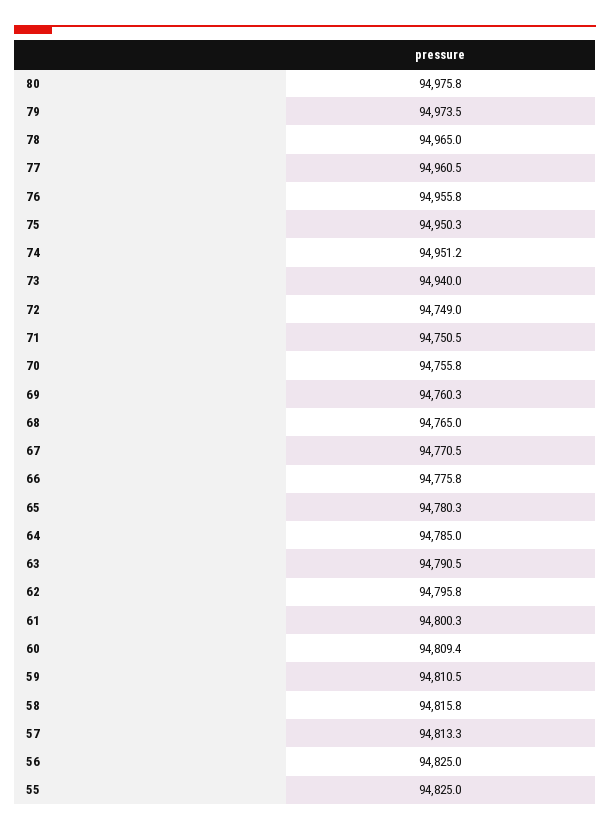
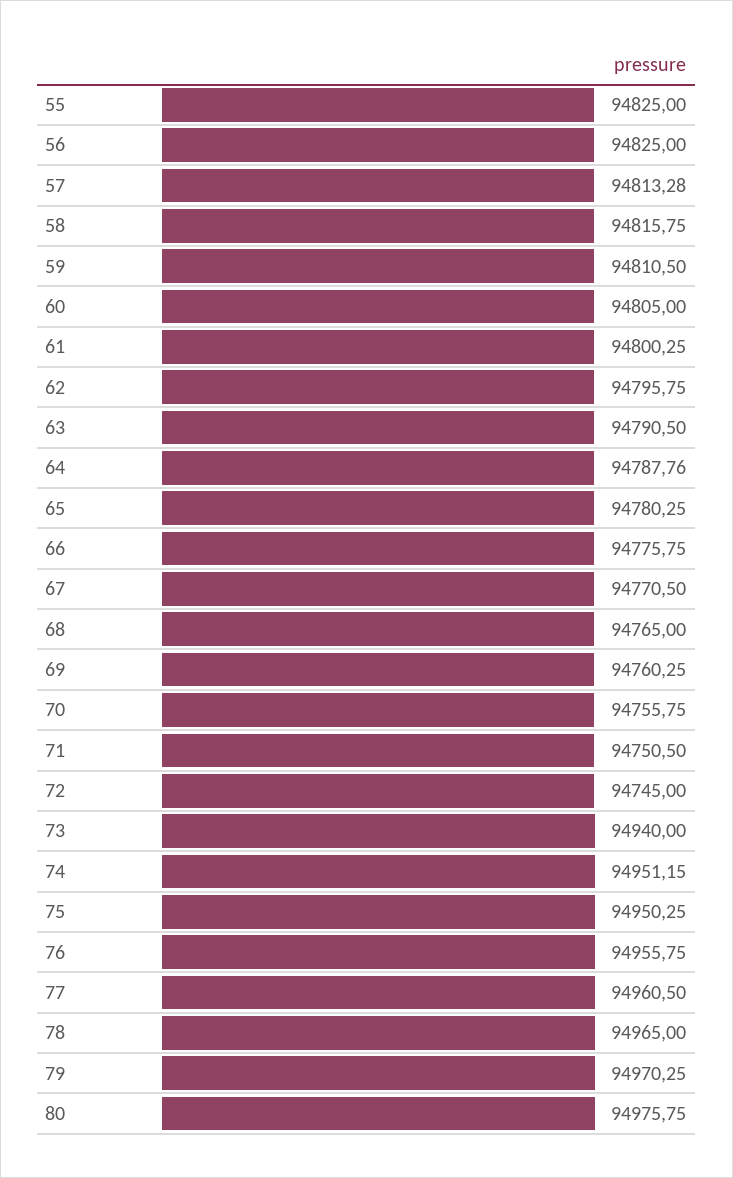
79: 94973.5 -> 94970.25
72: 94749 -> 94745
64: 94785 -> 94787.76
60: 94809.4 -> 94805

